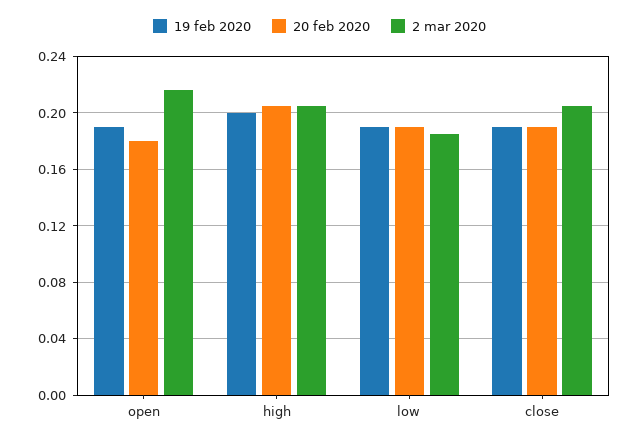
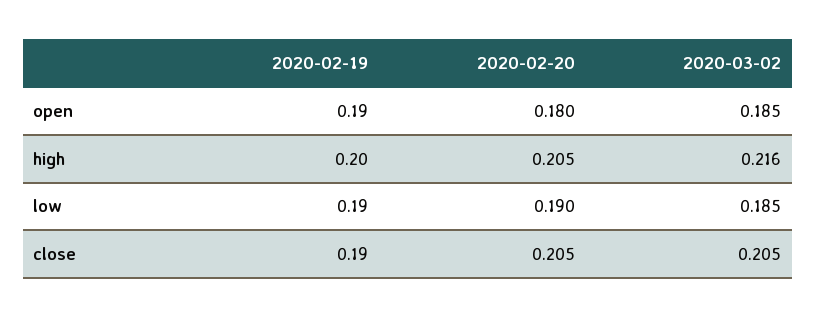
2 mar 2020, open: 0.215 -> 0.185
2 mar 2020, high: 0.205 -> 0.216
20 feb 2020, close: 0.19 -> 0.205

